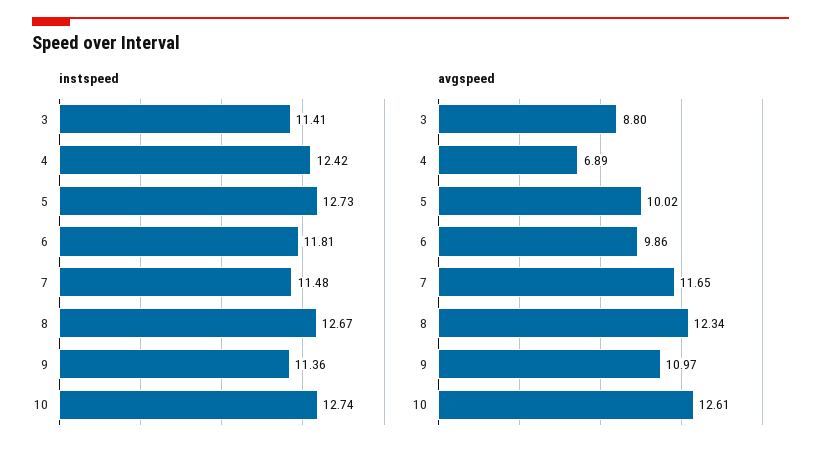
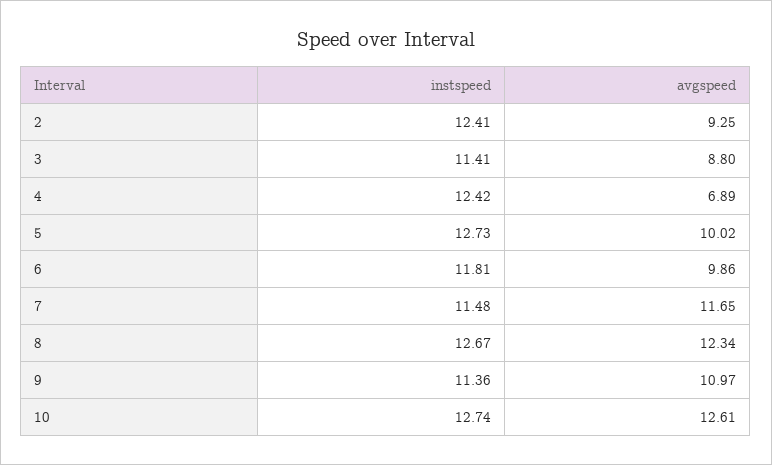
instspeed, 2: none -> 12.41
avgspeed, 2: none -> 9.25

